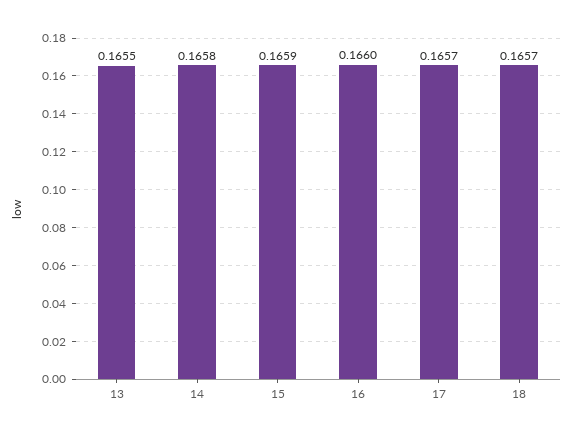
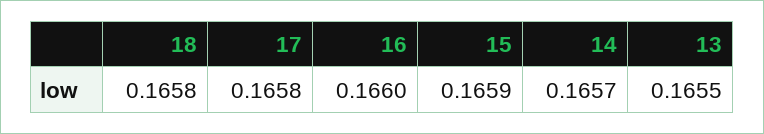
14: 0.1658 -> 0.1657
17: 0.1657 -> 0.1658
18: 0.1657 -> 0.1658

